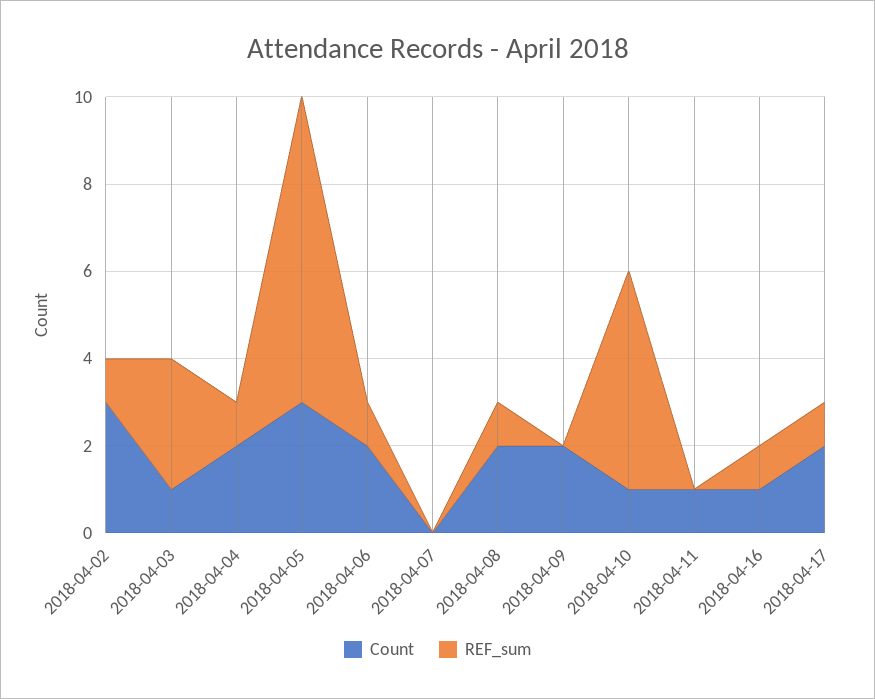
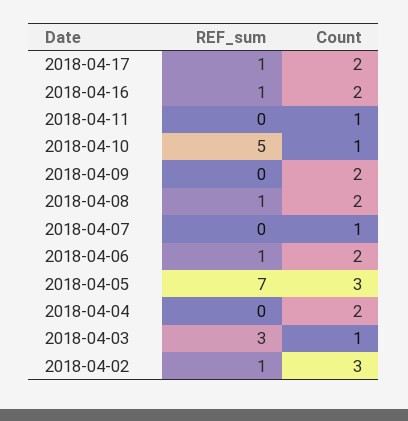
REF_sum, 2018-04-04: 1 -> 0
Count, 2018-04-07: 0 -> 1
Count, 2018-04-16: 1 -> 2

